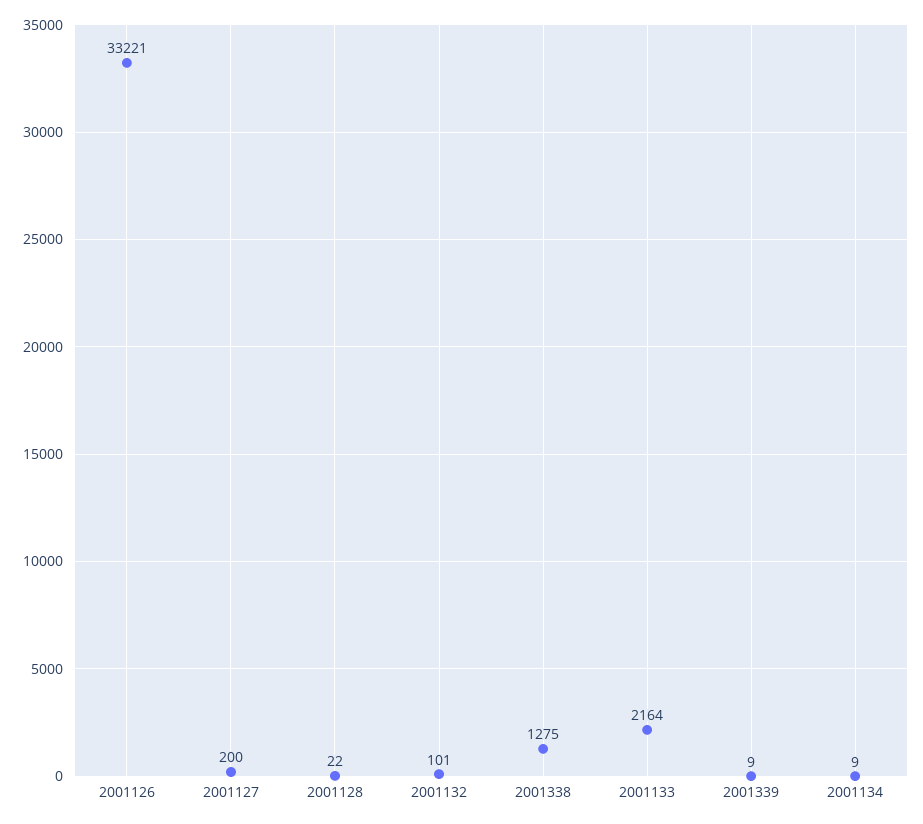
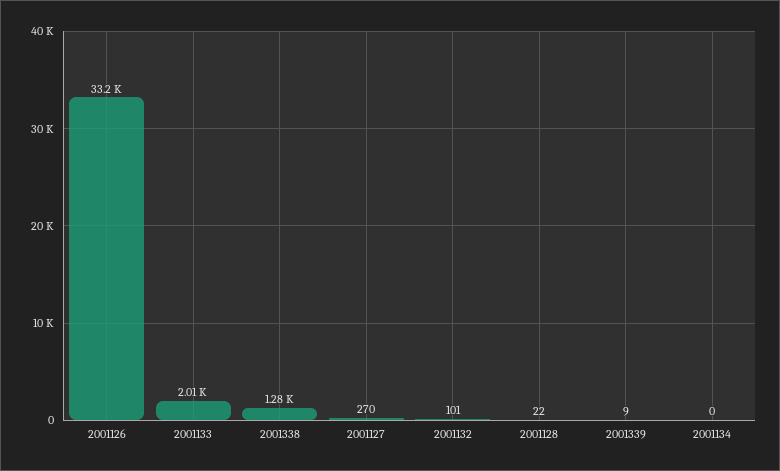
2001127: 200 -> 270
2001133: 2164 -> 2010
2001134: 9 -> 0

